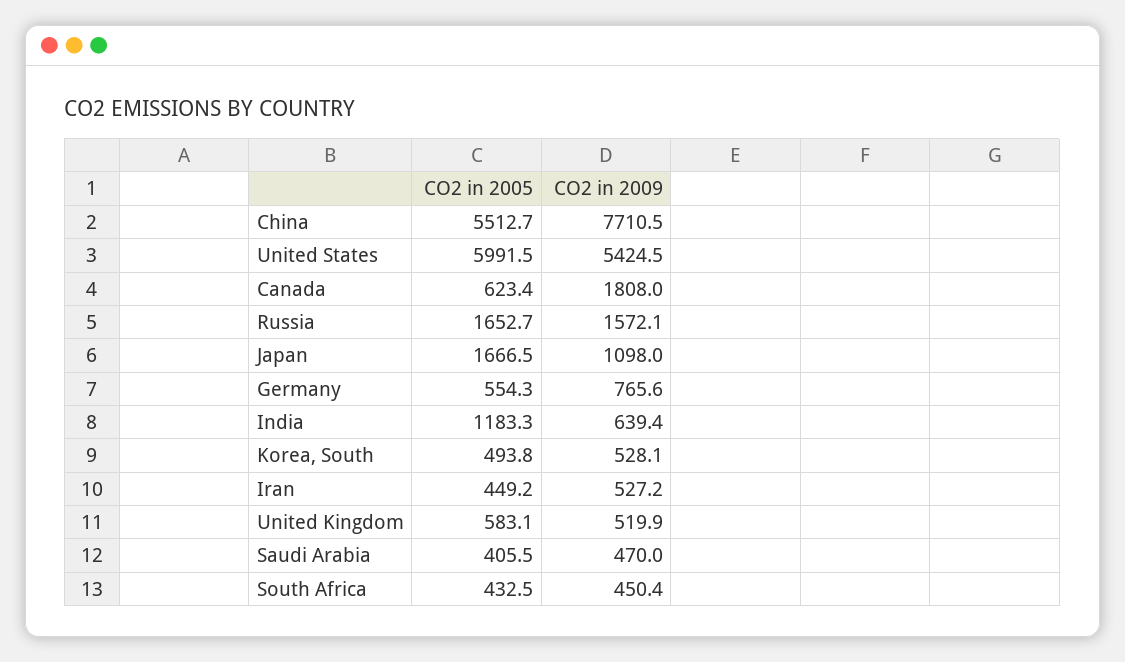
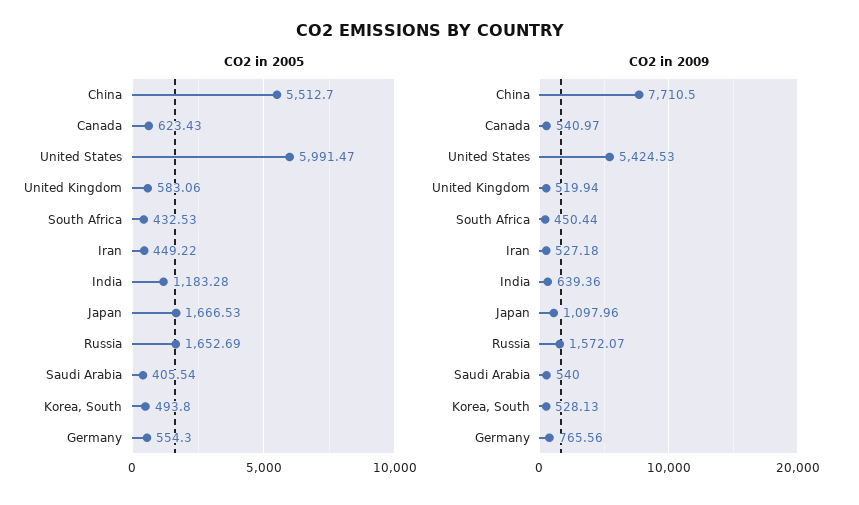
CO2 in 2009, Canada: 1808 -> 540.97
CO2 in 2009, Saudi Arabia: 470 -> 540

